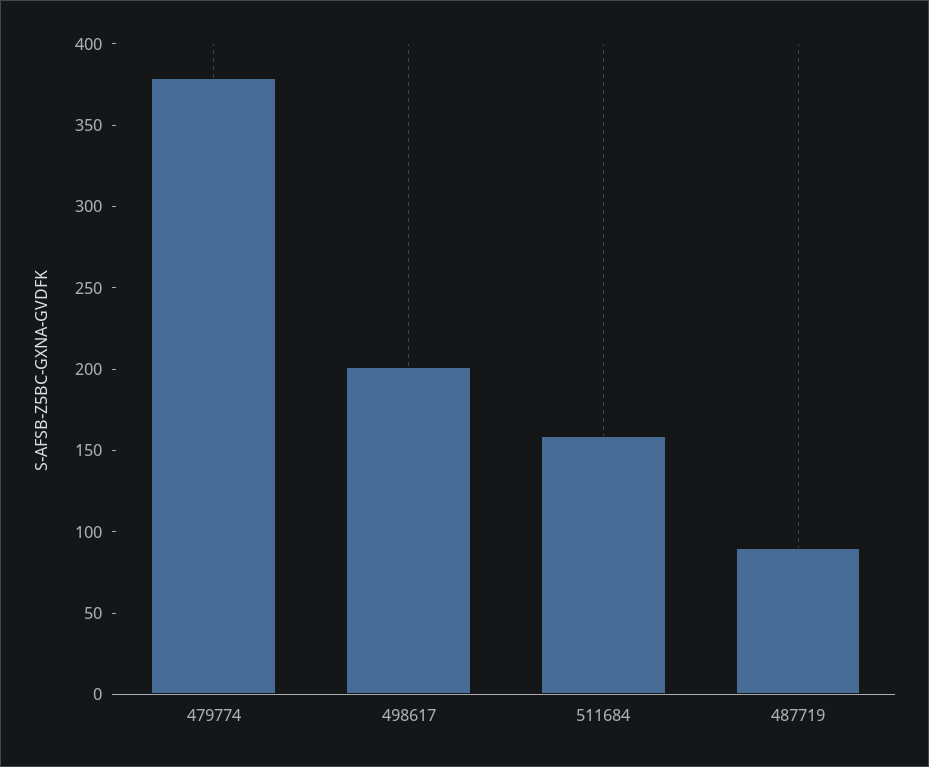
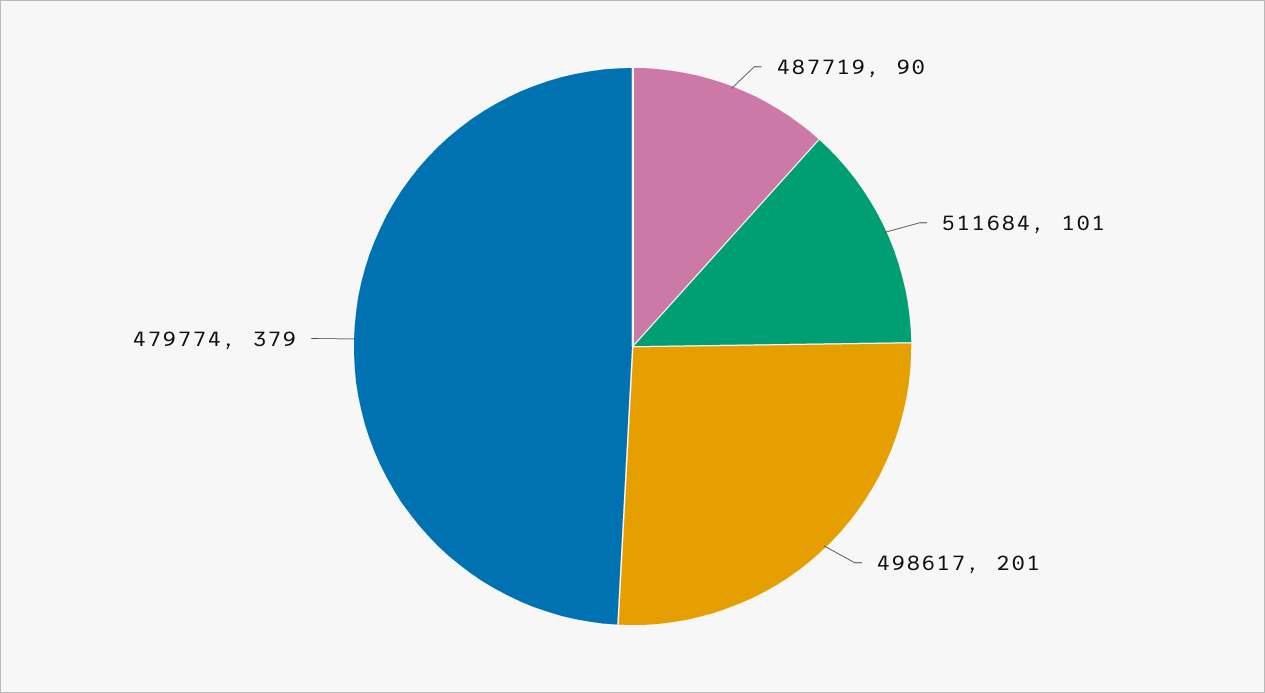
511684: 160 -> 101

